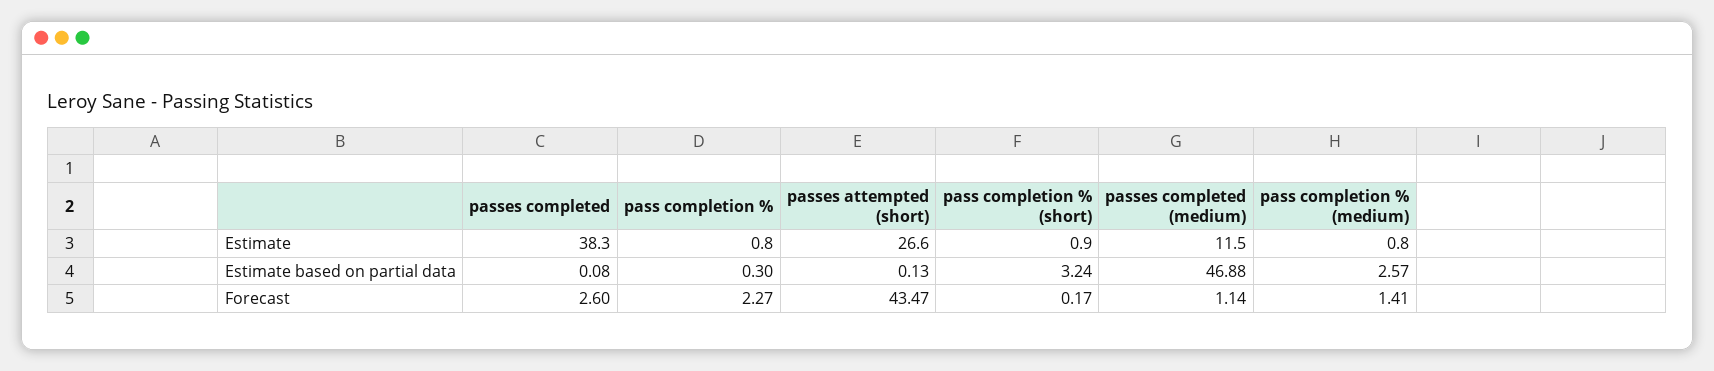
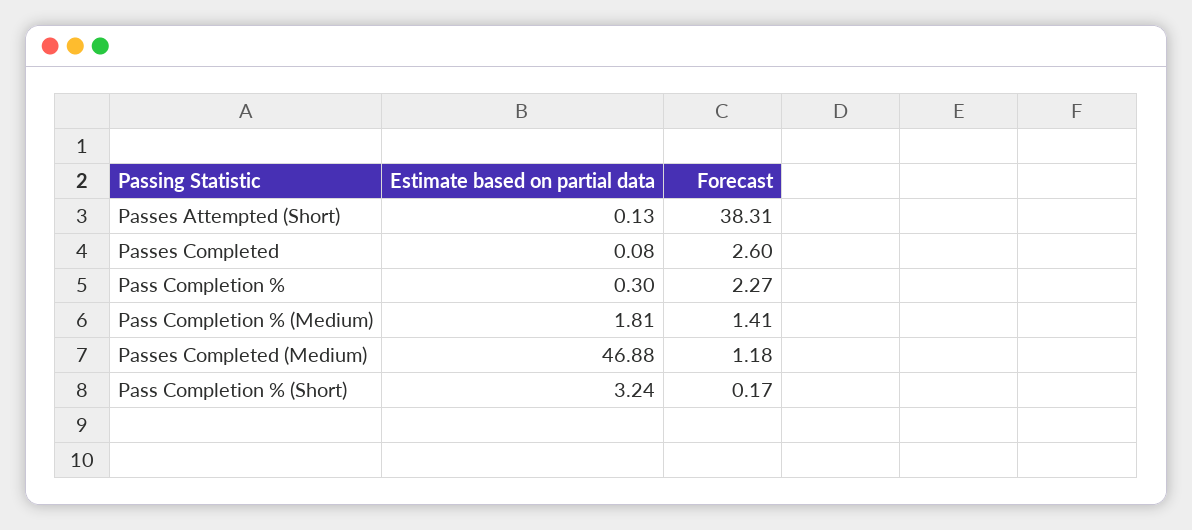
passes completed, Estimate: 38.3 -> none
pass completion %, Estimate: 0.8 -> none
passes attempted (short), Estimate: 26.6 -> none
pass completion % (short), Estimate: 0.9 -> none
passes completed (medium), Estimate: 11.5 -> none
pass completion % (medium), Estimate: 0.8 -> none
pass completion % (medium), Estimate based on partial data: 2.57 -> 1.81
passes attempted (short), Forecast: 43.47 -> 38.31
passes completed (medium), Forecast: 1.14 -> 1.18

